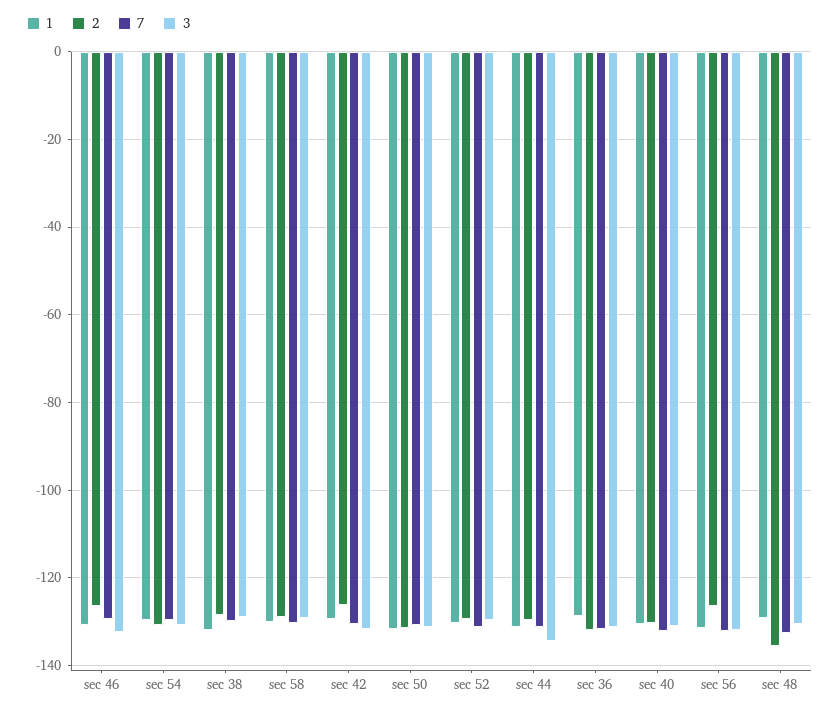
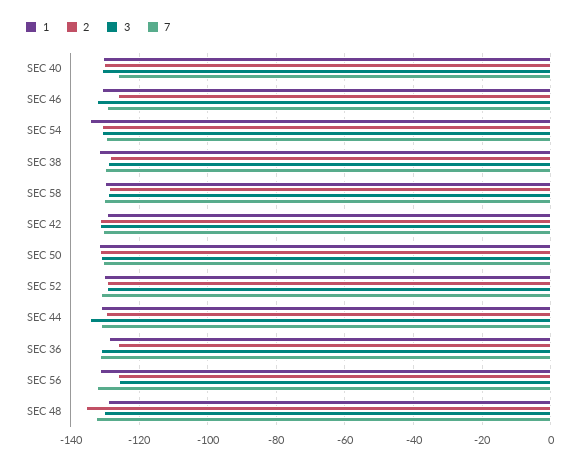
1, sec 54: -130 -> -134
2, sec 42: -126 -> -132
2, sec 36: -132 -> -126
7, sec 40: -132 -> -126
3, sec 56: -132 -> -126

